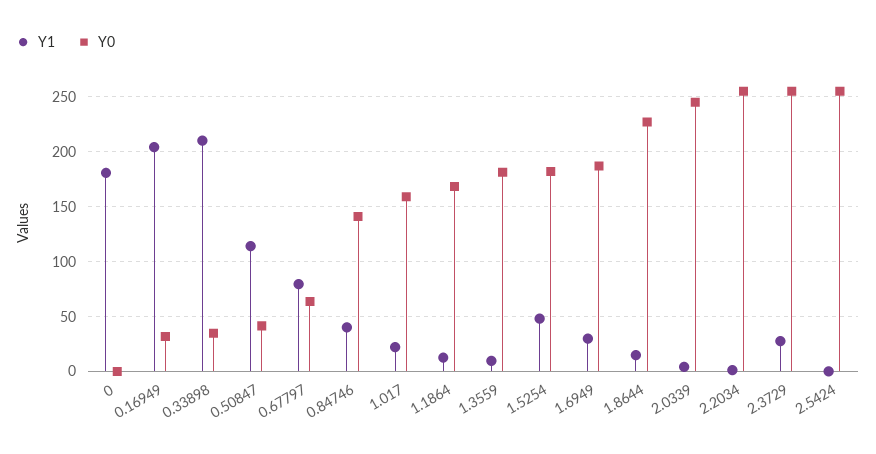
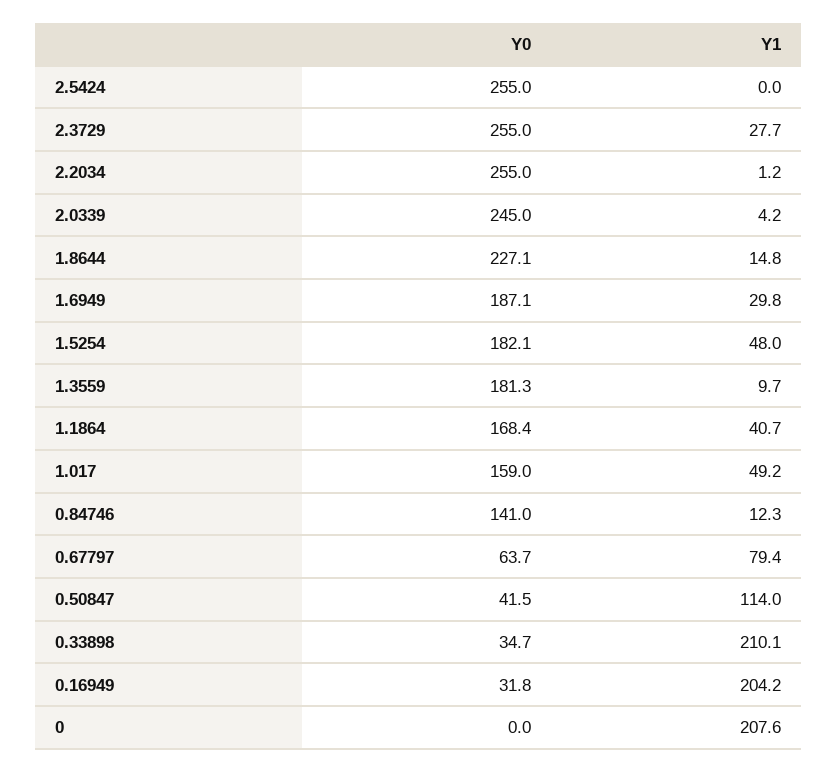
Y1, 0: 180 -> 207.6
Y1, 0.84746: 40 -> 12.3
Y1, 1.017: 20 -> 49.2
Y1, 1.1864: 10 -> 40.7

